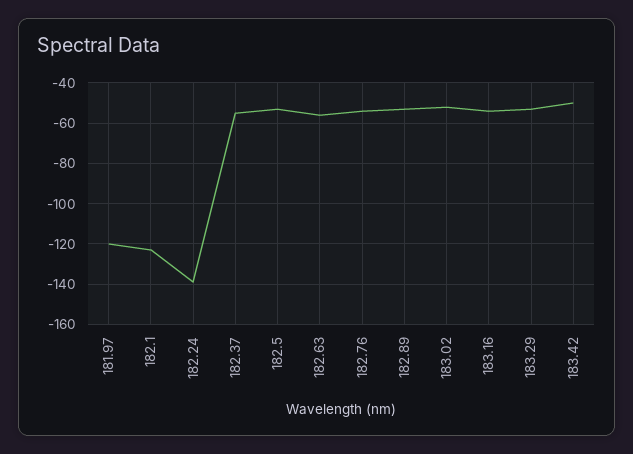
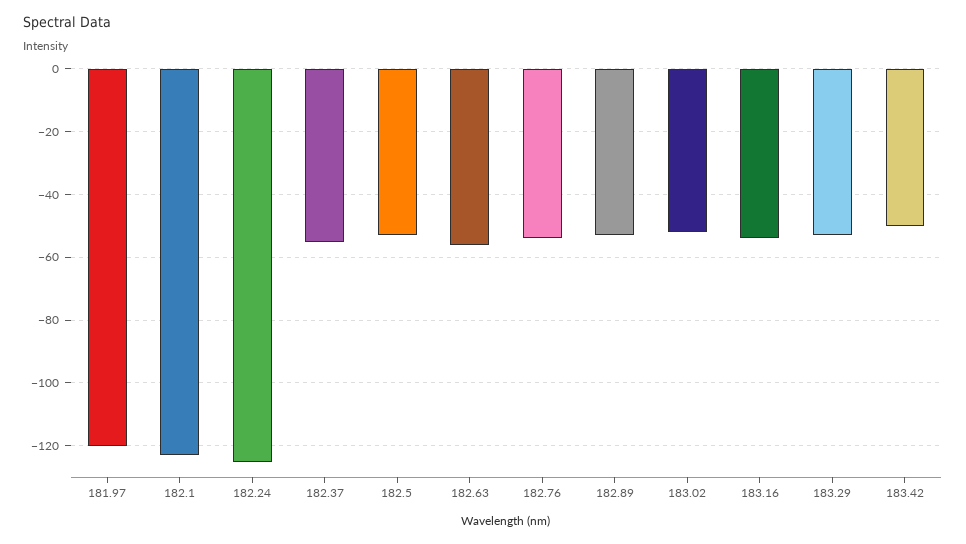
182.24: -140 -> -125

